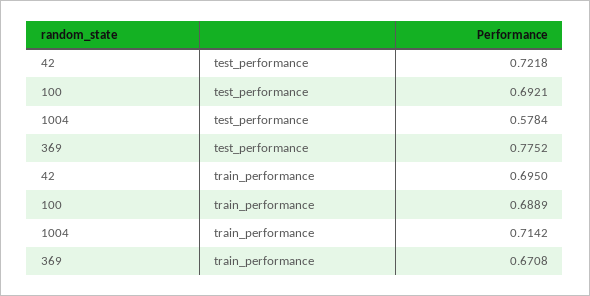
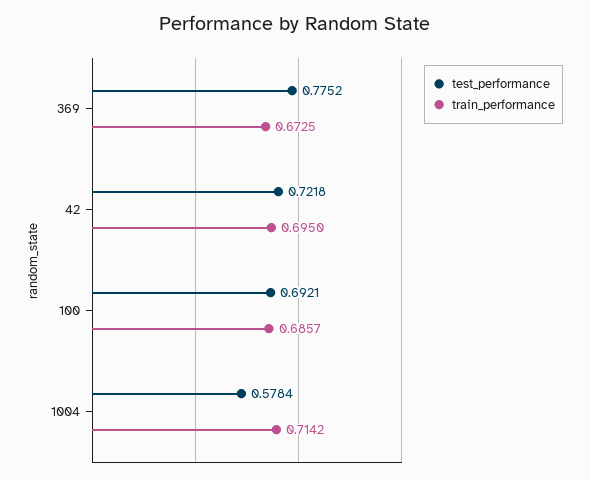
train_performance, 100: 0.6889 -> 0.6857
train_performance, 369: 0.6708 -> 0.6725

